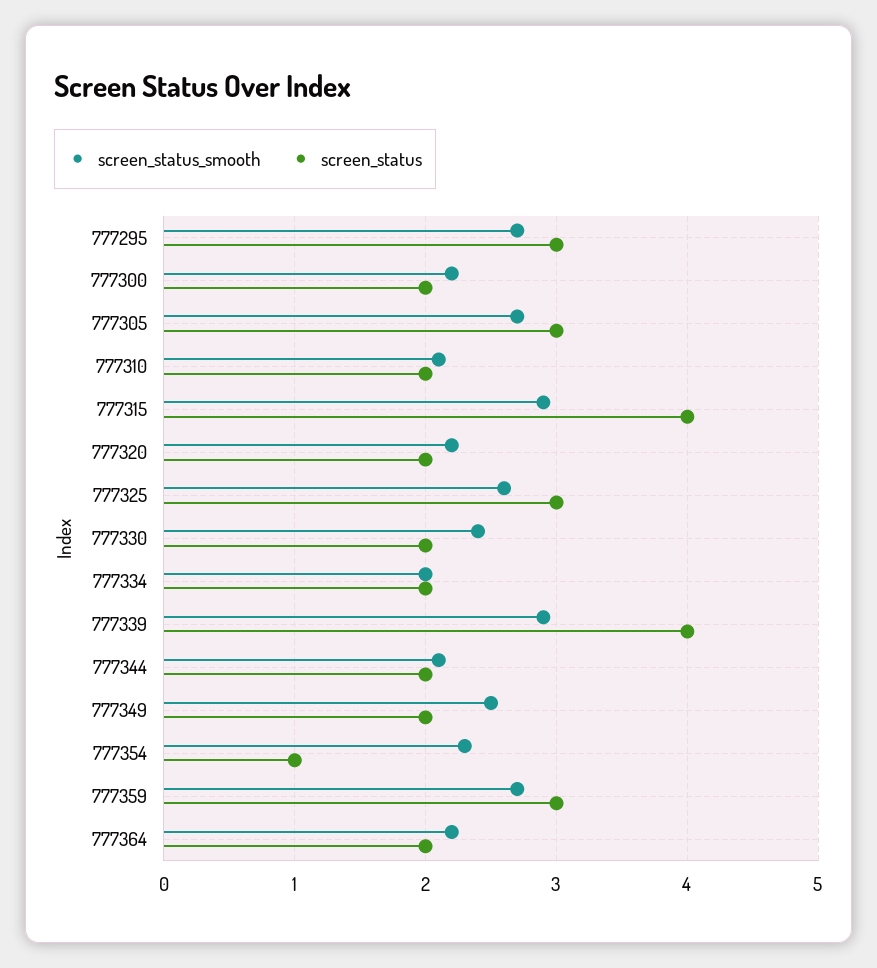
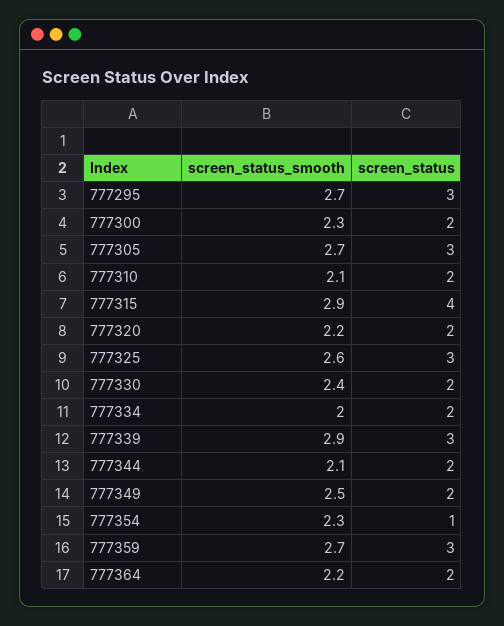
screen_status_smooth, 777300: 2.2 -> 2.3
screen_status, 777339: 4 -> 3

